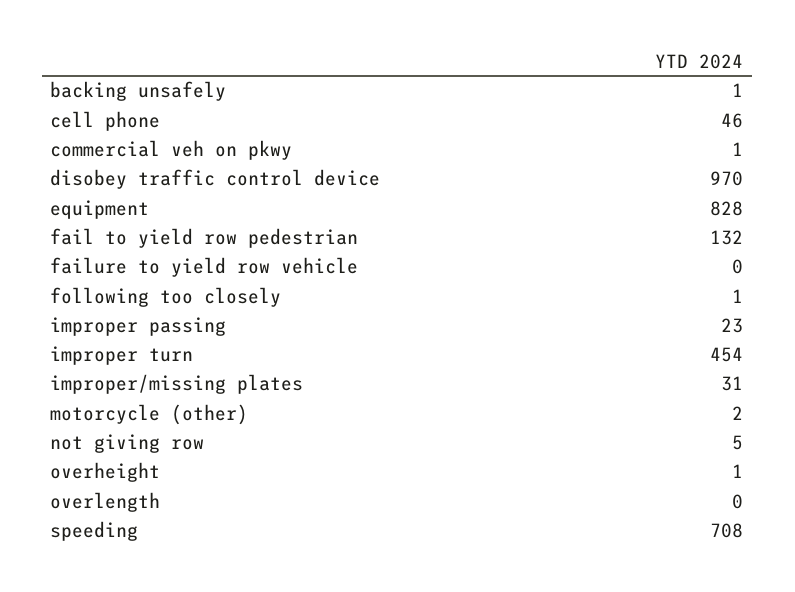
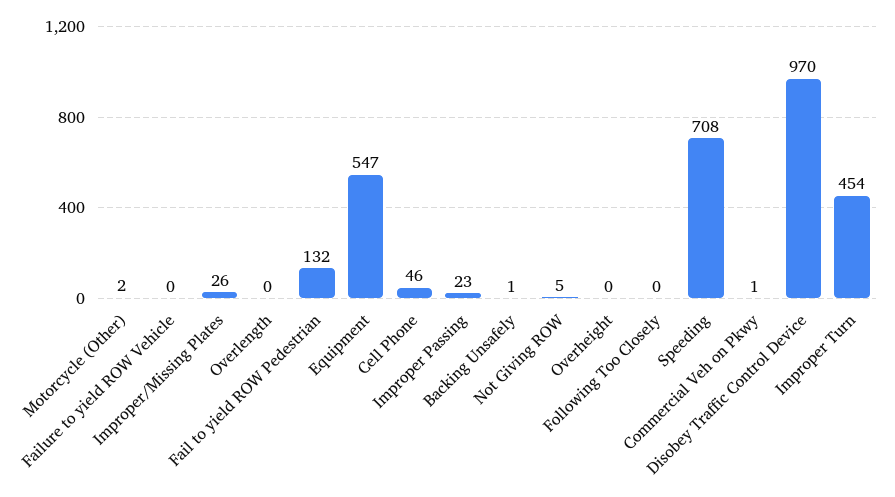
equipment: 828 -> 547
following too closely: 1 -> 0
improper/missing plates: 31 -> 26
overheight: 1 -> 0

